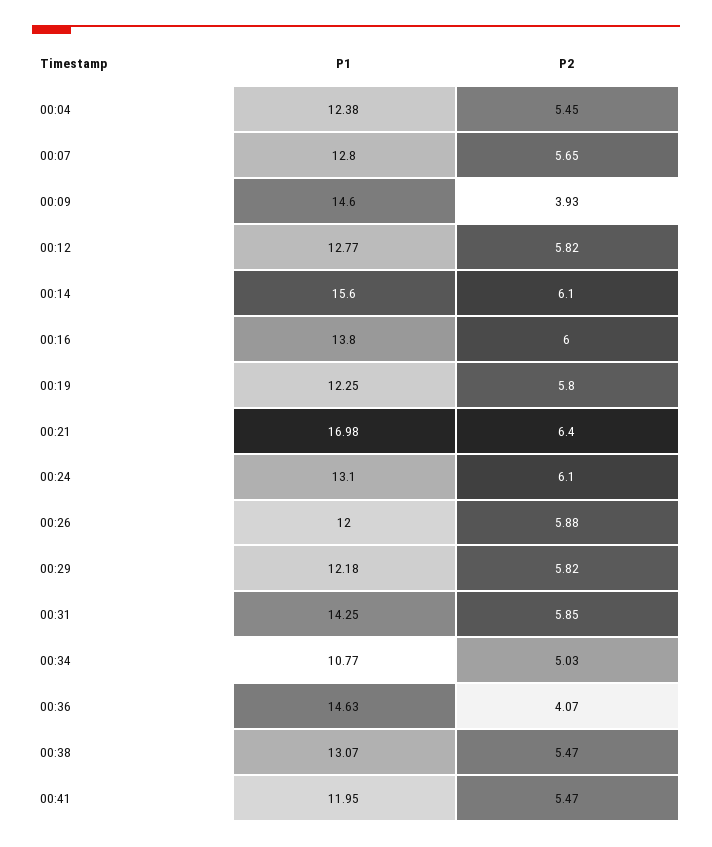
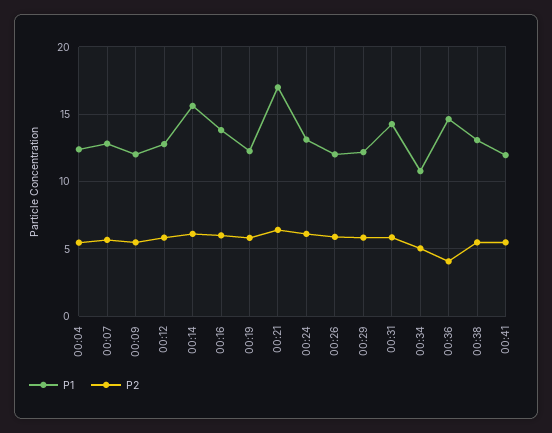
P1, 00:09: 14.6 -> 12
P2, 00:09: 3.93 -> 5.5

